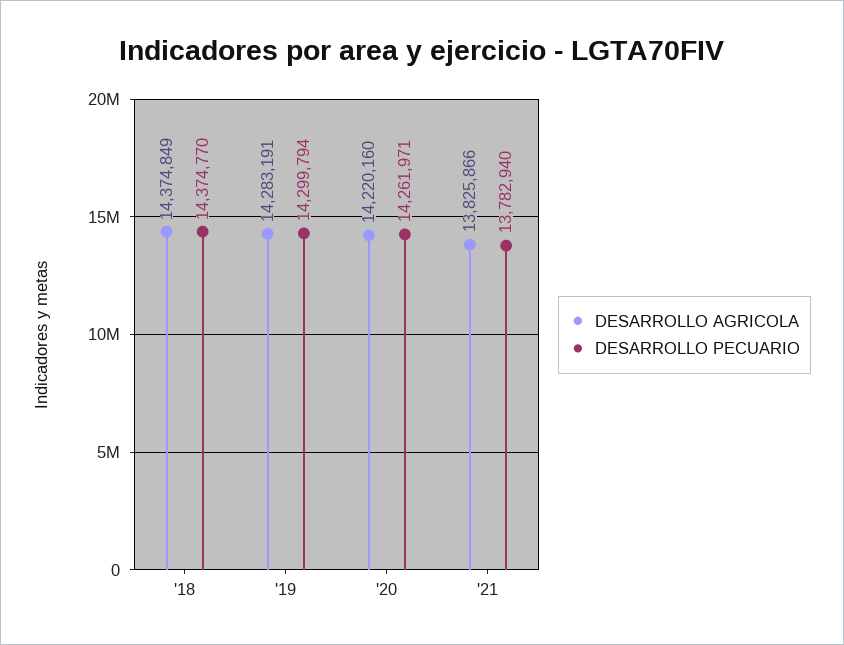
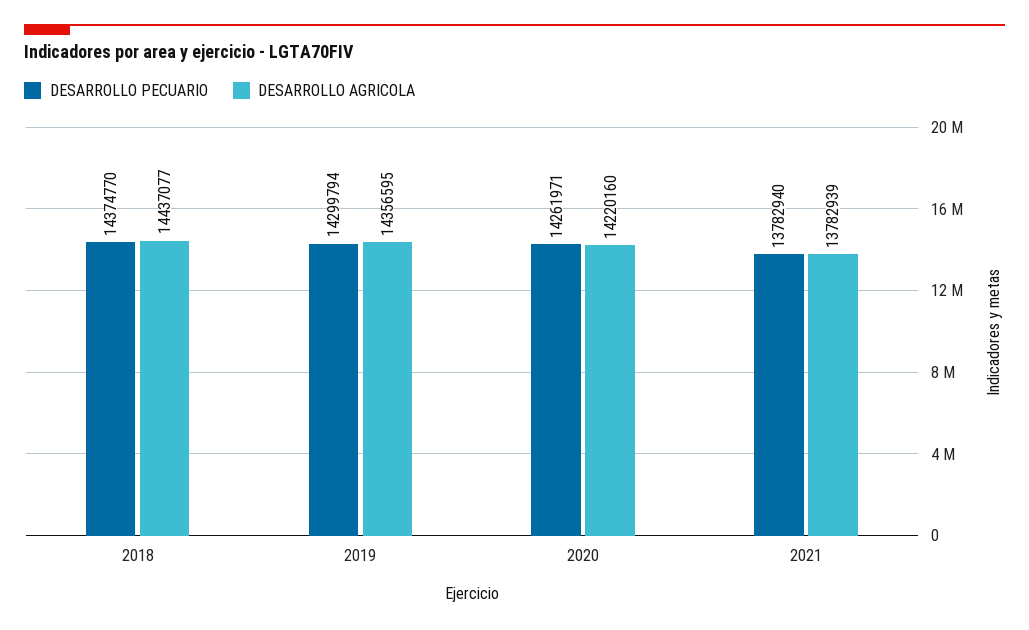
DESARROLLO AGRICOLA, '18: 14374849 -> 14437077
DESARROLLO AGRICOLA, '19: 14283191 -> 14356595
DESARROLLO AGRICOLA, '21: 13825866 -> 13782939

